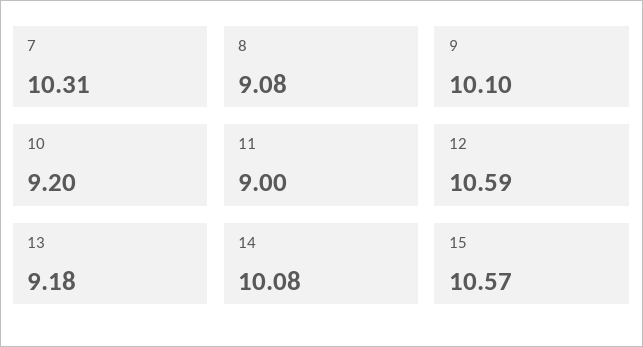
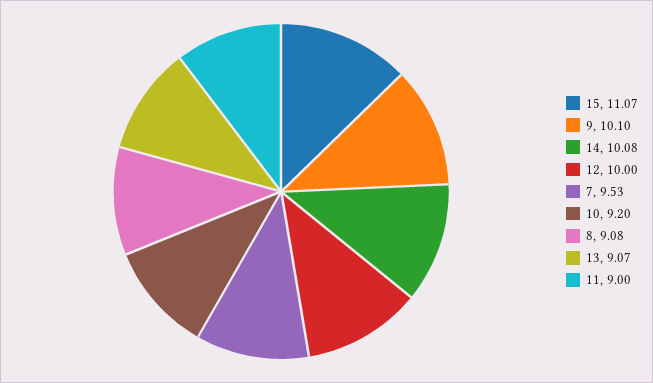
7: 10.31 -> 9.53
12: 10.59 -> 10
13: 9.18 -> 9.07
15: 10.57 -> 11.07

